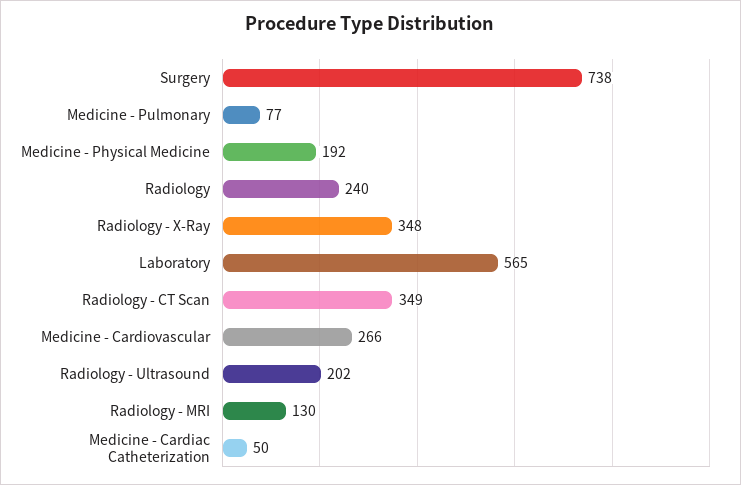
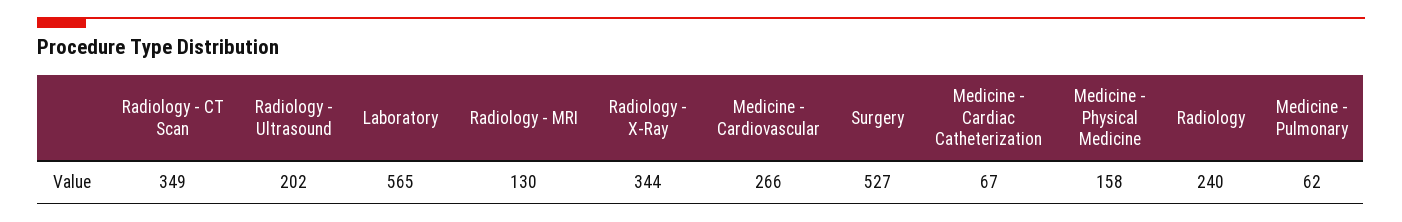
Surgery: 738 -> 527
Medicine - Pulmonary: 77 -> 62
Medicine - Physical Medicine: 192 -> 158
Radiology - X-Ray: 348 -> 344
Medicine - Cardiac Catheterization: 50 -> 67

